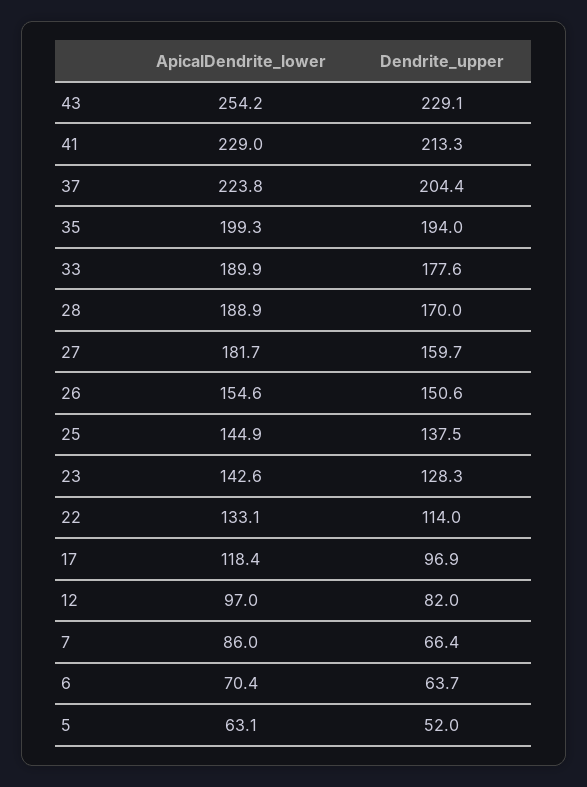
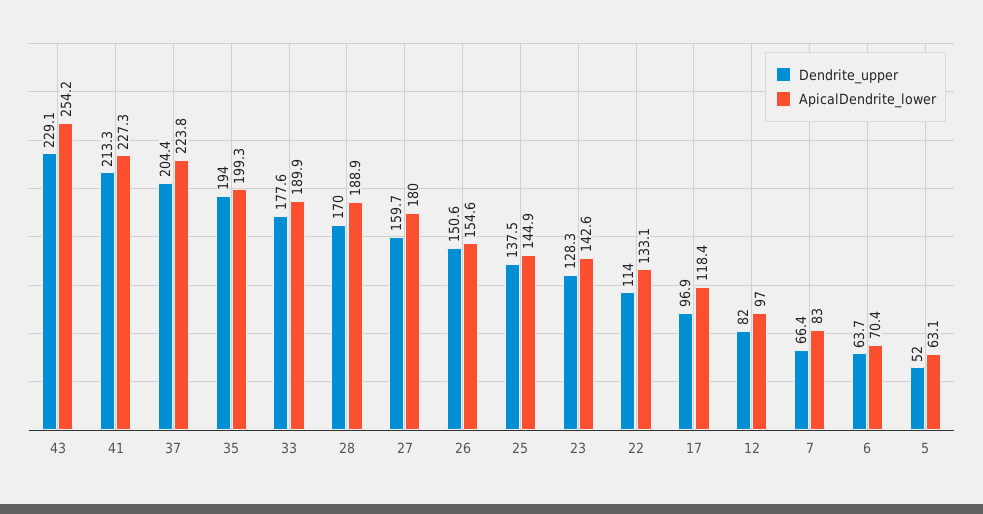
ApicalDendrite_lower, 41: 229 -> 227.3
ApicalDendrite_lower, 27: 181.7 -> 180
ApicalDendrite_lower, 7: 86 -> 83

